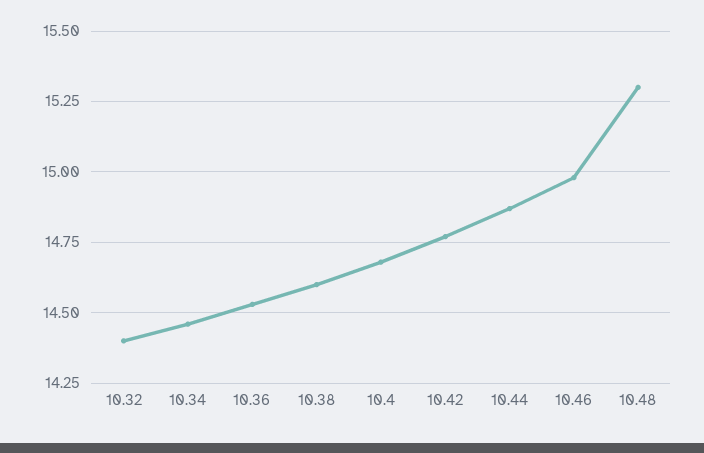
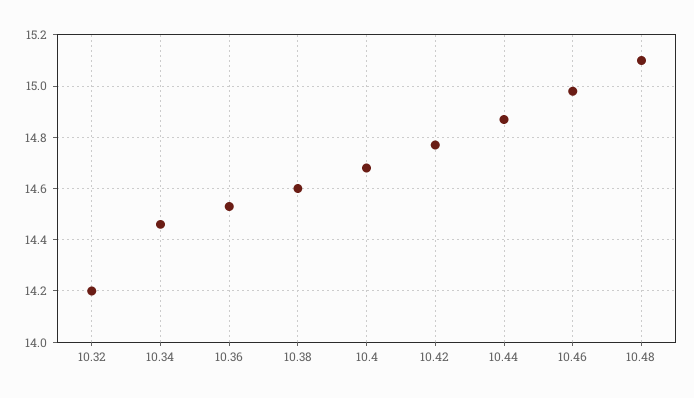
10.32: 14.4 -> 14.2
10.48: 15.3 -> 15.1

